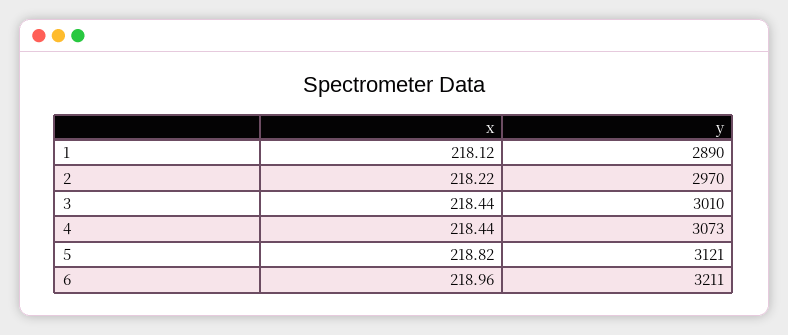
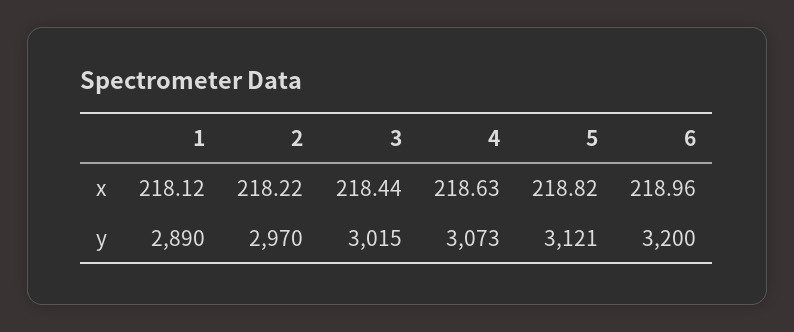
y, 3: 3010 -> 3015
x, 4: 218.44 -> 218.63
y, 6: 3211 -> 3200

